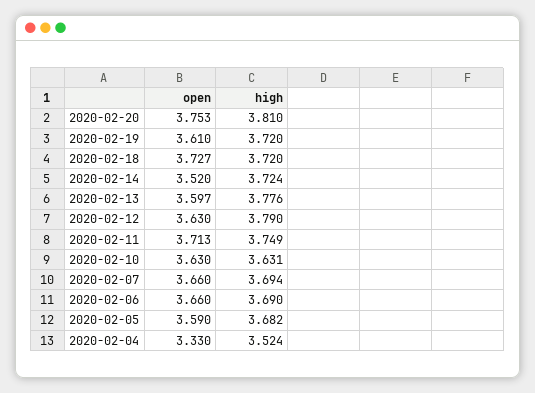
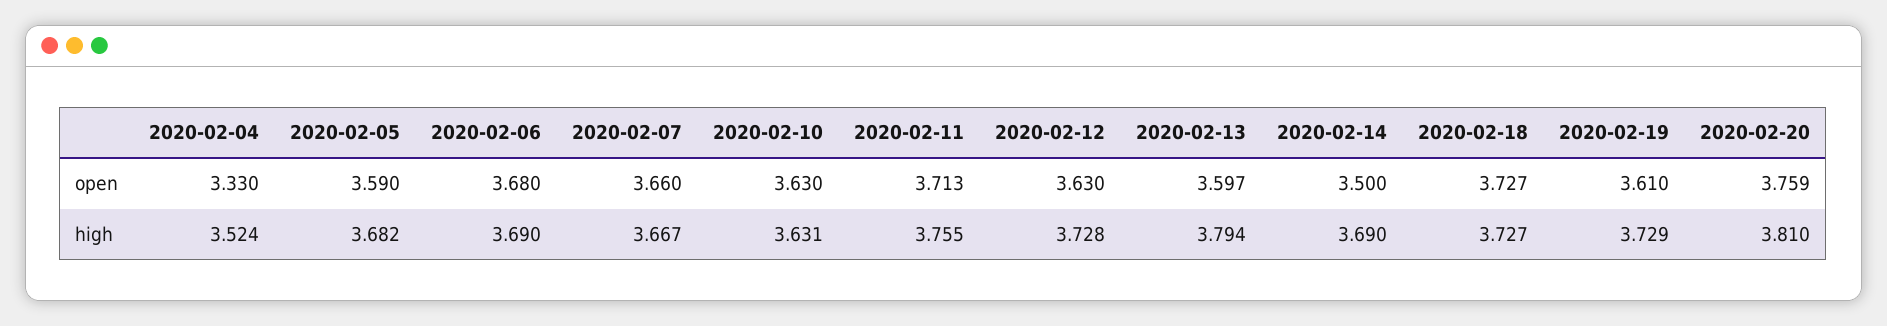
open, 2020-02-20: 3.753 -> 3.759
high, 2020-02-19: 3.72 -> 3.729
high, 2020-02-18: 3.72 -> 3.727
open, 2020-02-14: 3.52 -> 3.5
high, 2020-02-14: 3.724 -> 3.69
high, 2020-02-13: 3.776 -> 3.794
high, 2020-02-12: 3.79 -> 3.728
high, 2020-02-11: 3.749 -> 3.755
high, 2020-02-07: 3.694 -> 3.667
open, 2020-02-06: 3.66 -> 3.68

